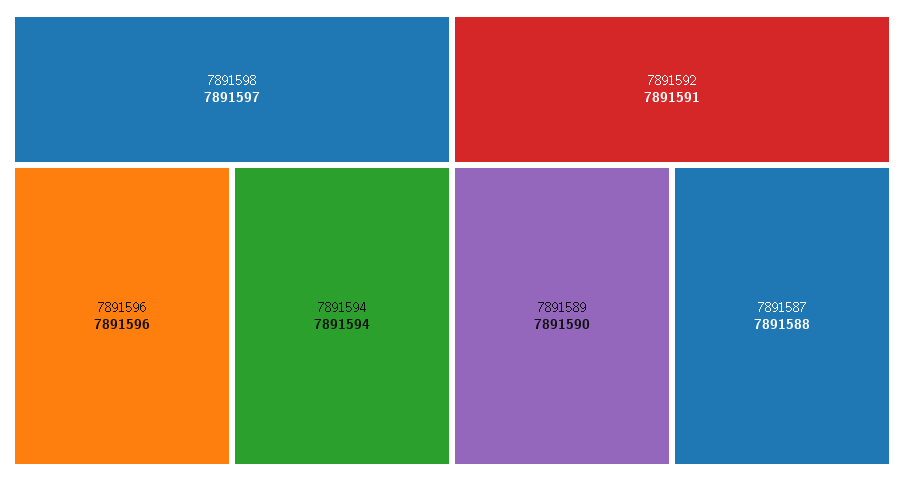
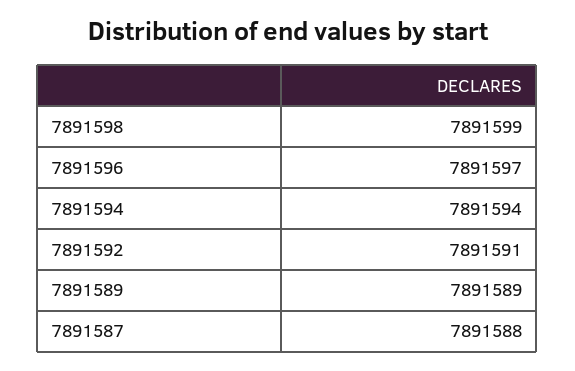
7891598: 7891597 -> 7891599
7891596: 7891596 -> 7891597
7891589: 7891590 -> 7891589

